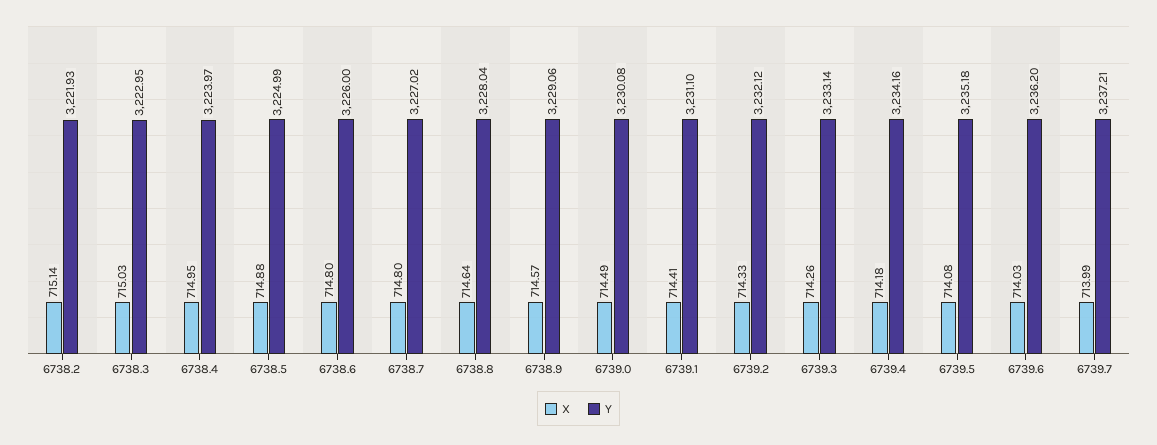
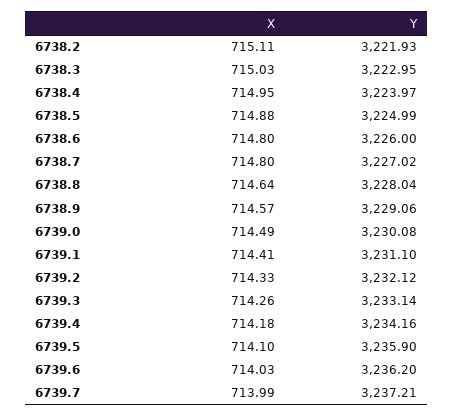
X, 6738.2: 715.14 -> 715.11
X, 6739.5: 714.08 -> 714.1
Y, 6739.5: 3235.18 -> 3235.9

